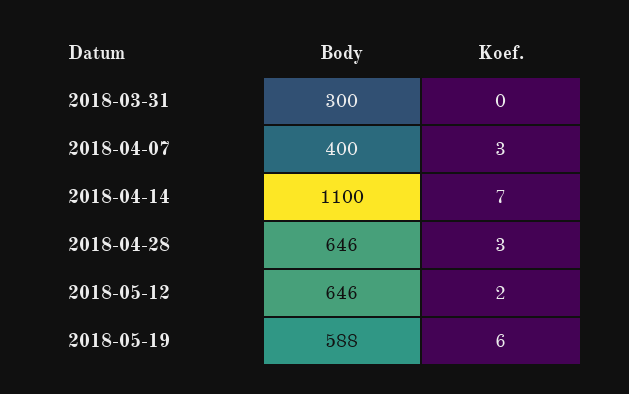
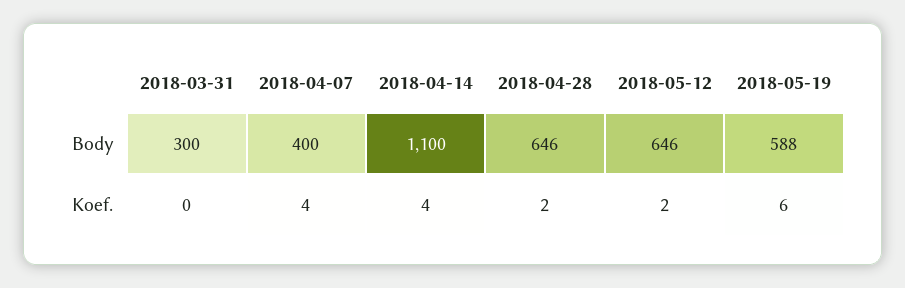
Koef., 2018-04-07: 3 -> 4
Koef., 2018-04-14: 7 -> 4
Koef., 2018-04-28: 3 -> 2

